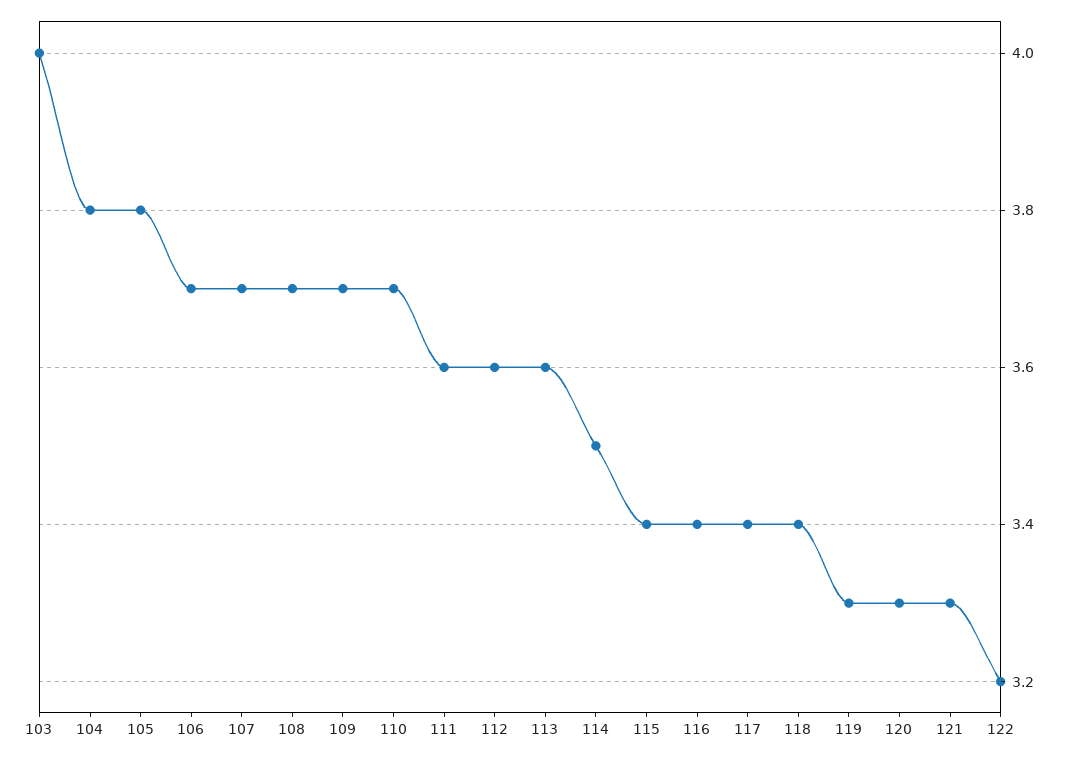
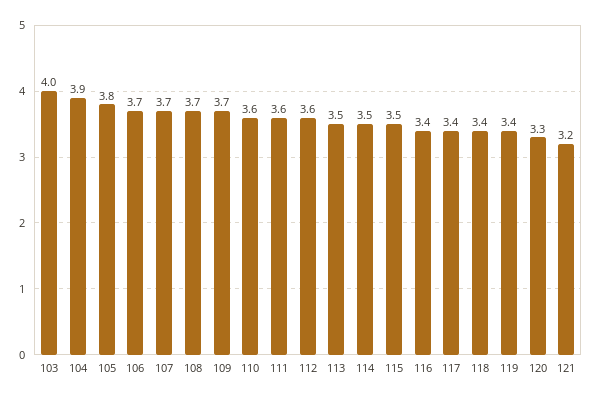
104: 3.8 -> 3.9
110: 3.7 -> 3.6
113: 3.6 -> 3.5
115: 3.4 -> 3.5
119: 3.3 -> 3.4
121: 3.3 -> 3.2
122: 3.2 -> none

